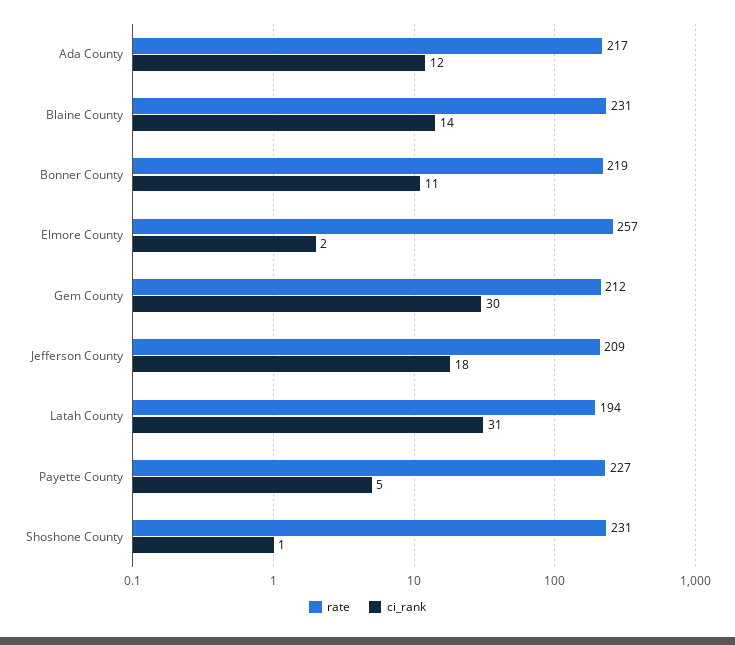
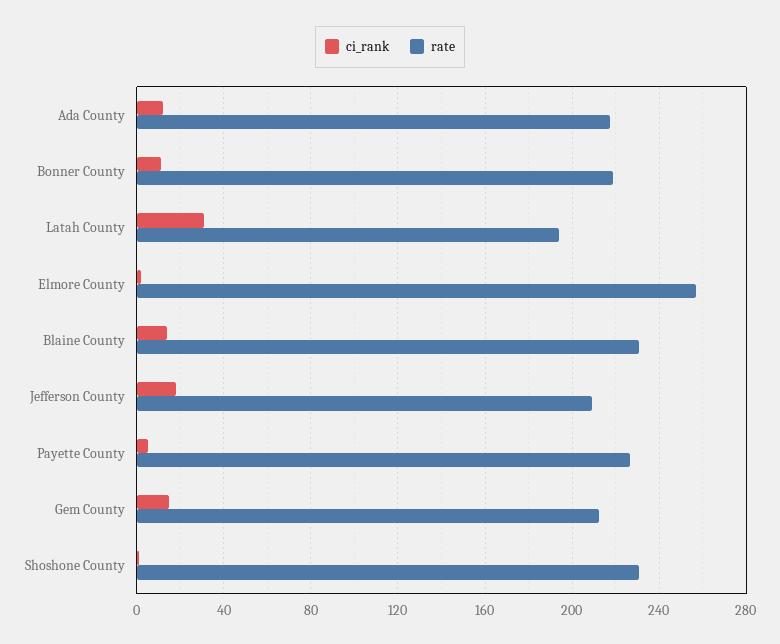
ci_rank, Gem County: 30 -> 15

